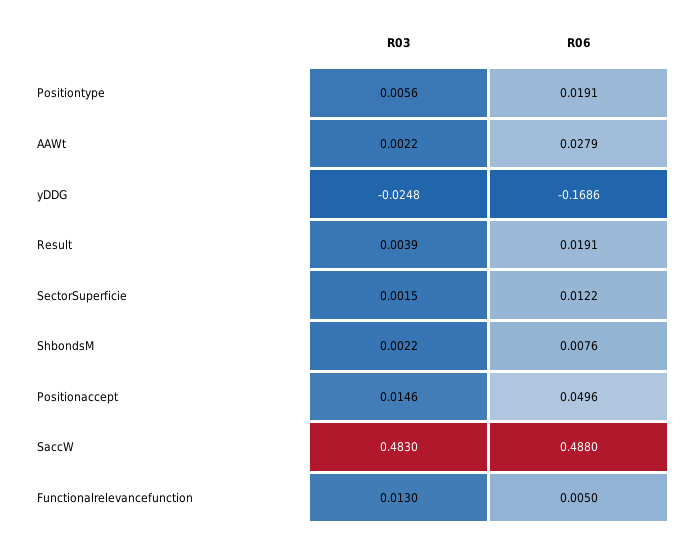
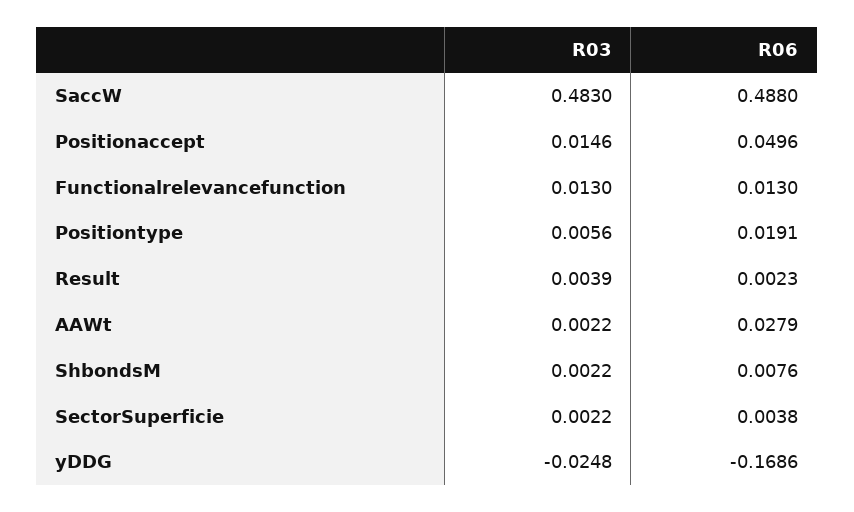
R06, Result: 0.0191 -> 0.0023
R03, SectorSuperficie: 0.0015 -> 0.0022
R06, SectorSuperficie: 0.0122 -> 0.0038
R06, Functionalrelevancefunction: 0.005 -> 0.013

